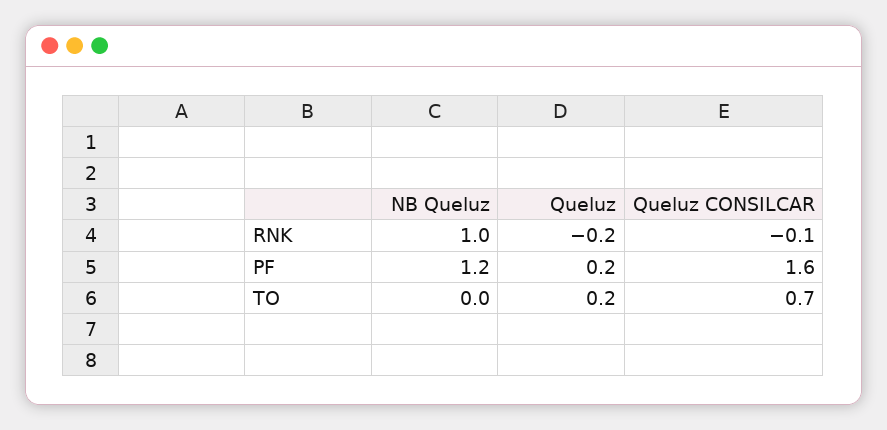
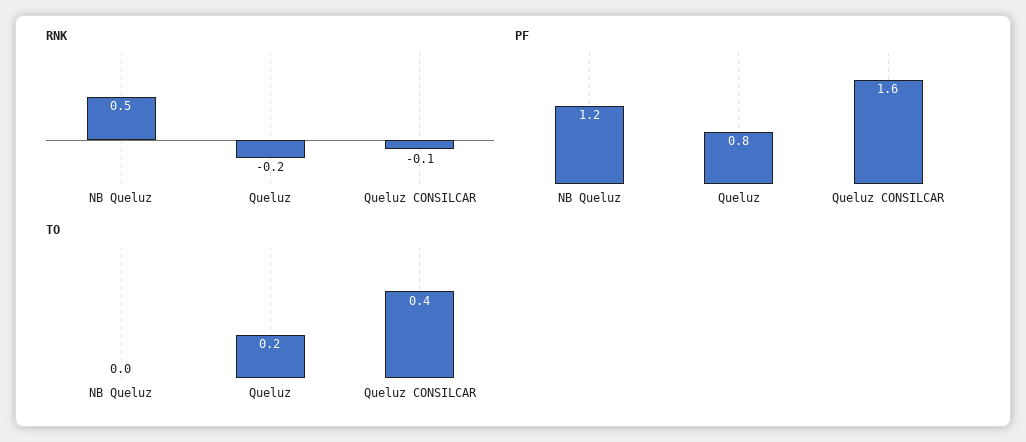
RNK, NB Queluz: 1 -> 0.5
PF, Queluz: 0.2 -> 0.8
TO, Queluz CONSILCAR: 0.7 -> 0.4

